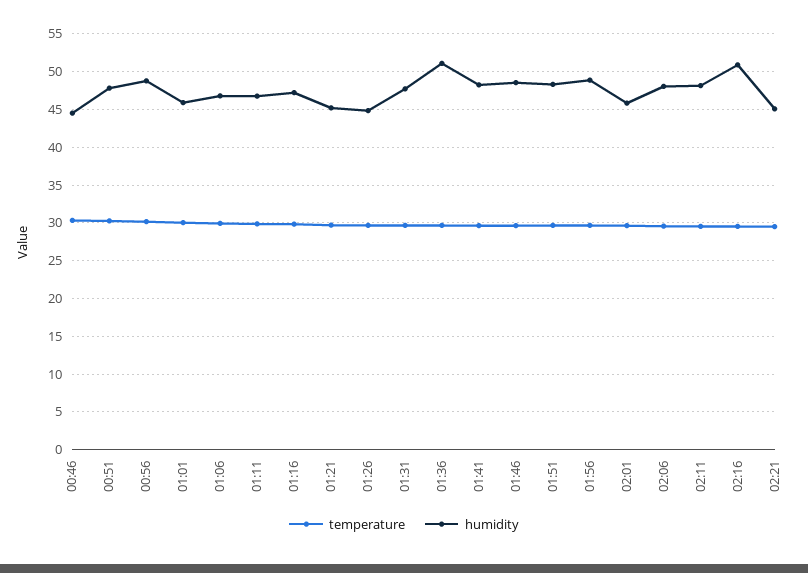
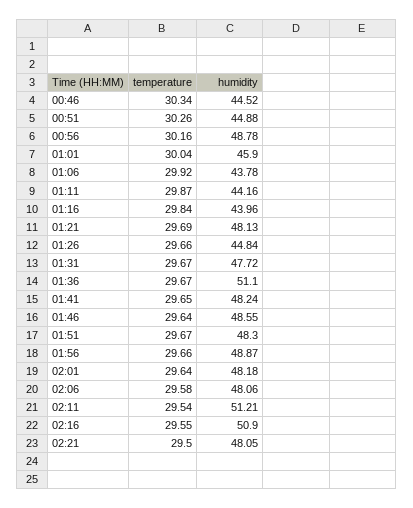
humidity, 00:51: 48 -> 44.88
humidity, 01:06: 47 -> 43.78
humidity, 01:11: 47 -> 44.16
humidity, 01:16: 47 -> 43.96
humidity, 01:21: 45 -> 48.13
humidity, 02:01: 46 -> 48.18
humidity, 02:11: 48 -> 51.21
humidity, 02:21: 45 -> 48.05

